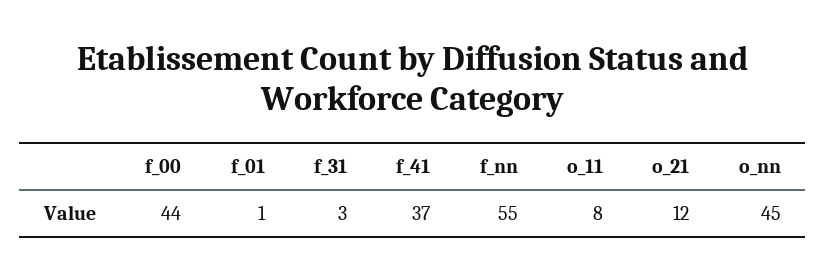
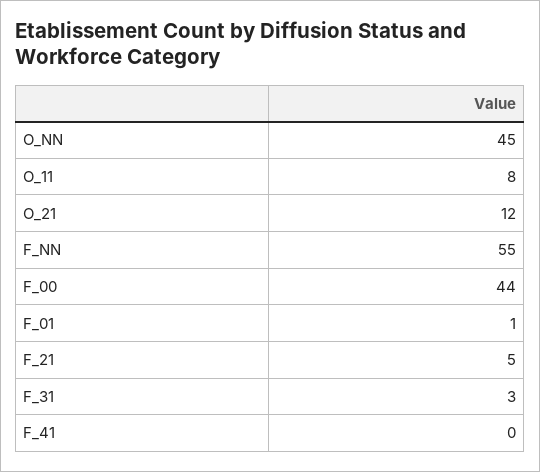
f_41: 37 -> 0
F_21: none -> 5

